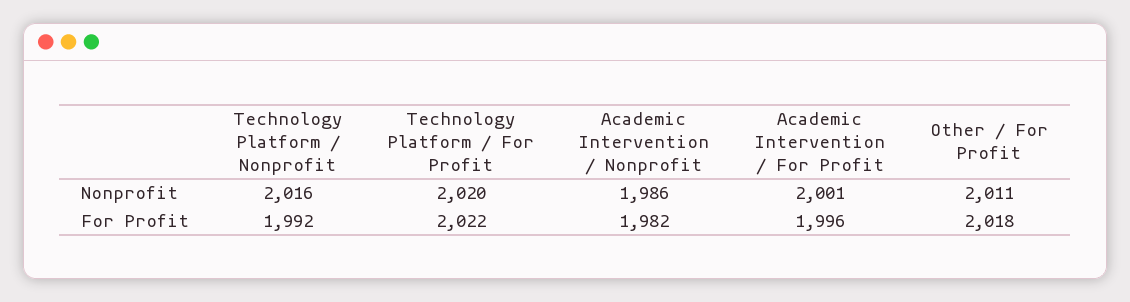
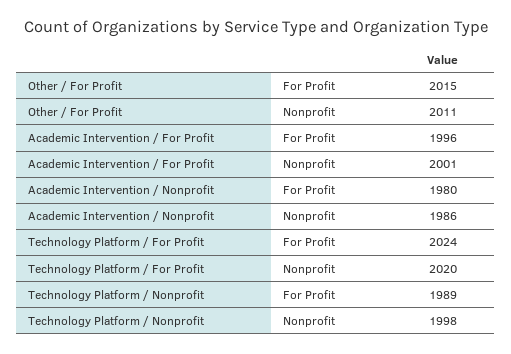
Technology Platform / Nonprofit, Nonprofit: 2016 -> 1998
Technology Platform / Nonprofit, For Profit: 1992 -> 1989
Technology Platform / For Profit, For Profit: 2022 -> 2024
Academic Intervention / Nonprofit, For Profit: 1982 -> 1980
Other / For Profit, For Profit: 2018 -> 2015

